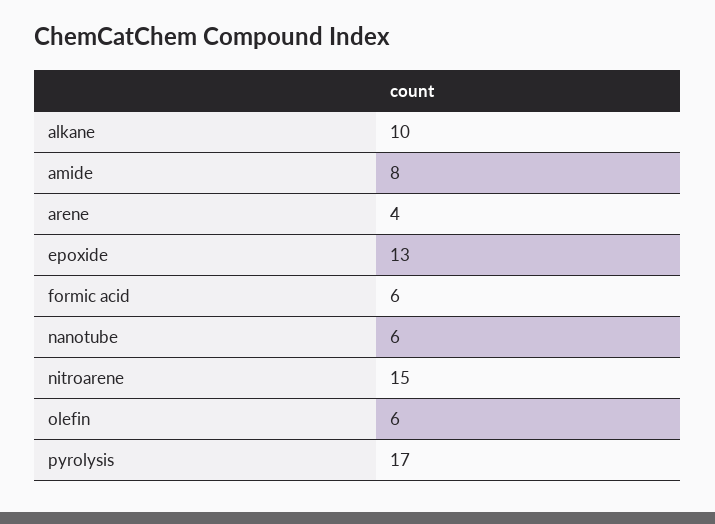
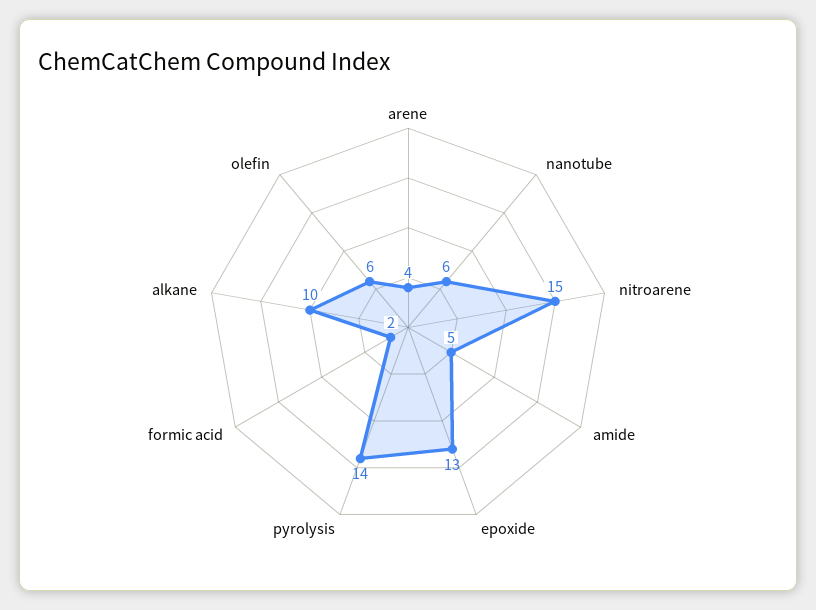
amide: 8 -> 5
formic acid: 6 -> 2
pyrolysis: 17 -> 14

